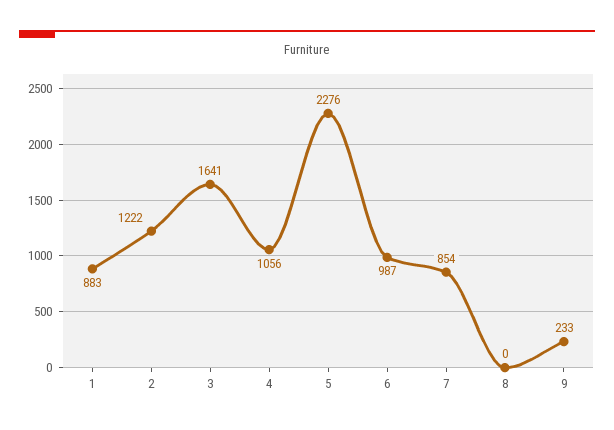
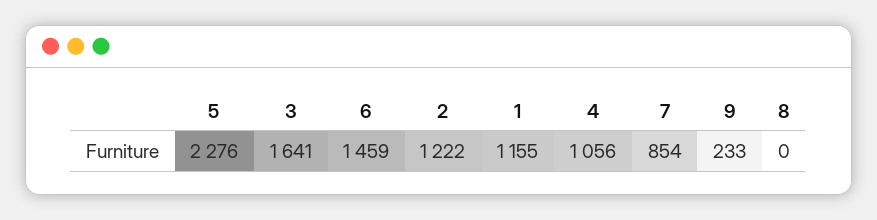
1: 883 -> 1155
6: 987 -> 1459

